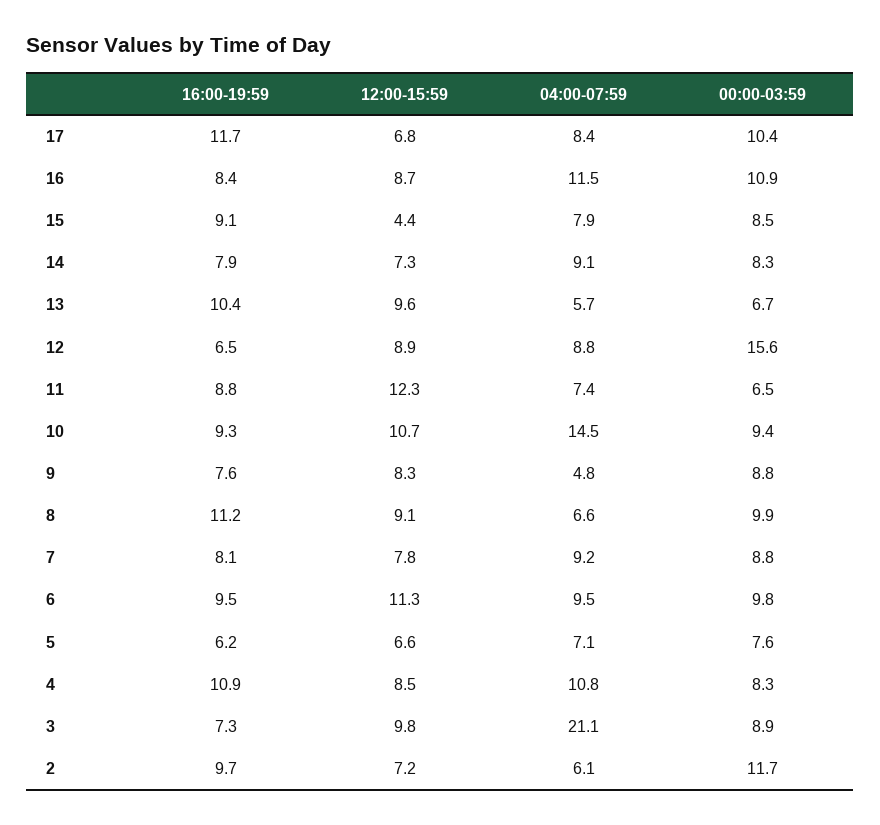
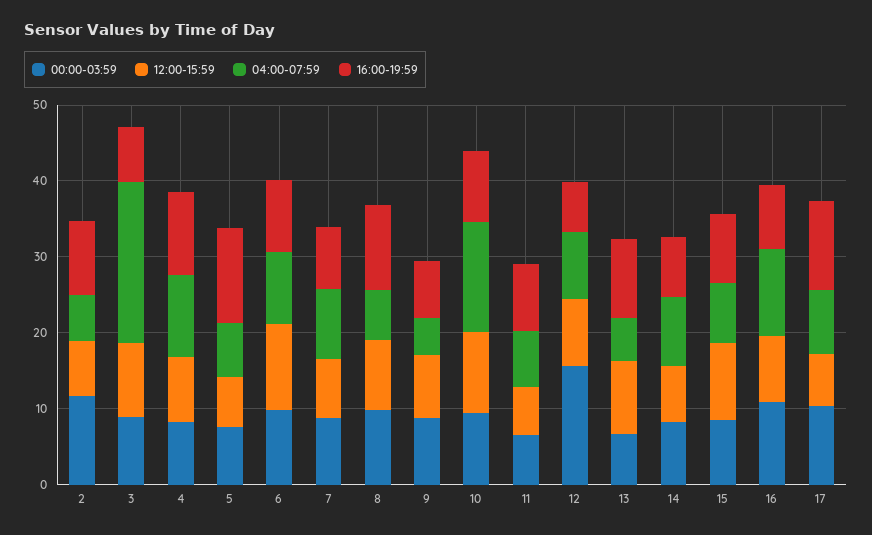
12:00-15:59, 15: 4.4 -> 10
12:00-15:59, 11: 12.3 -> 6
16:00-19:59, 5: 6.2 -> 12

